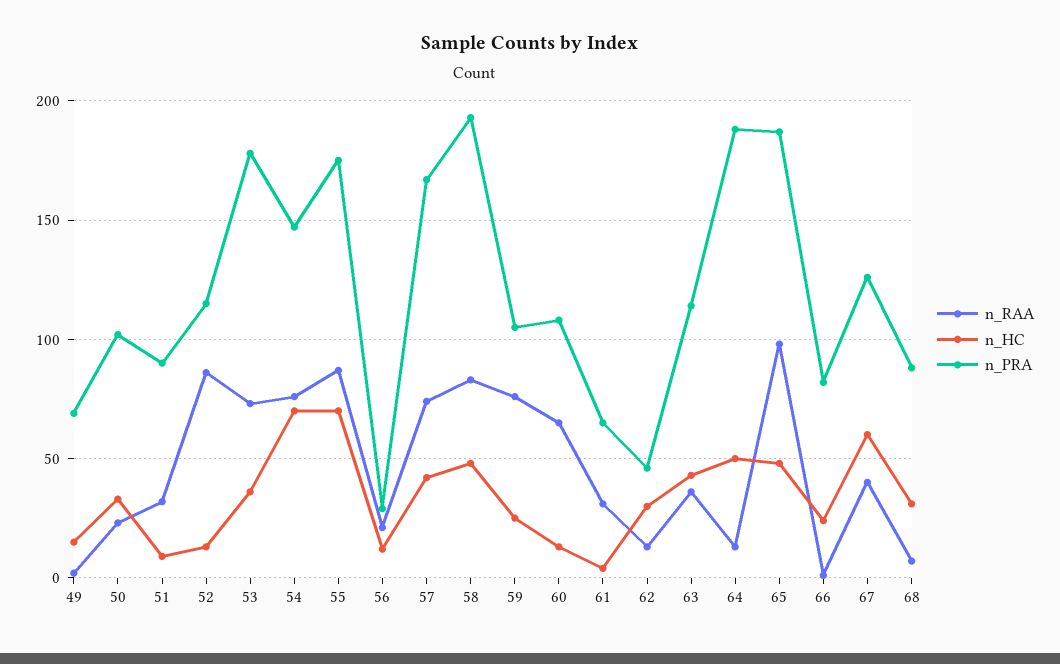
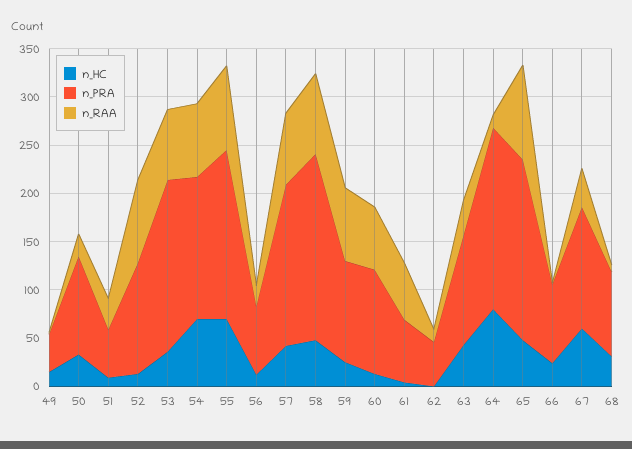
n_PRA, 49: 70 -> 40
n_PRA, 51: 90 -> 50
n_PRA, 56: 30 -> 70
n_RAA, 61: 30 -> 60
n_HC, 62: 30 -> 0
n_HC, 64: 50 -> 80

